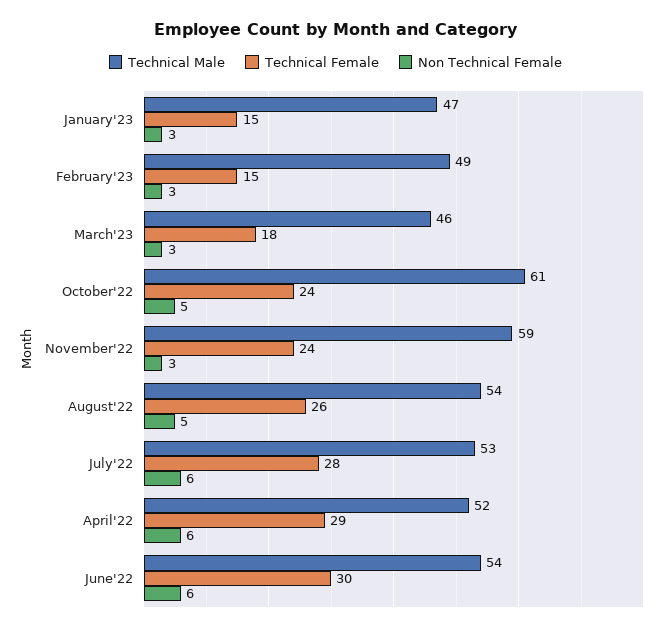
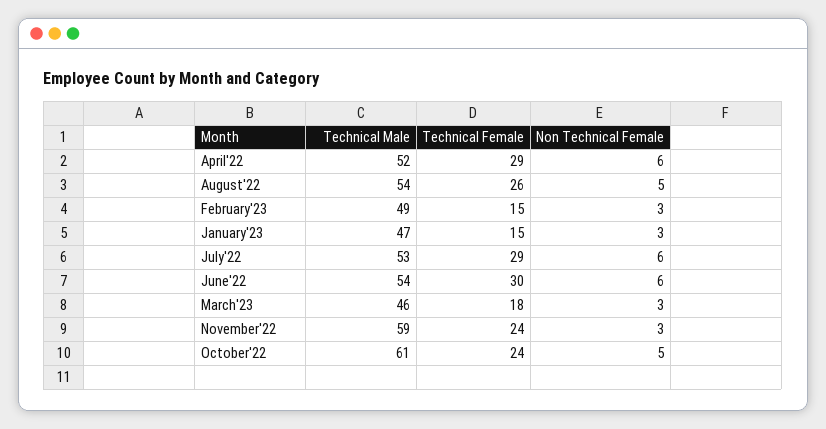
Technical Female, July'22: 28 -> 29

